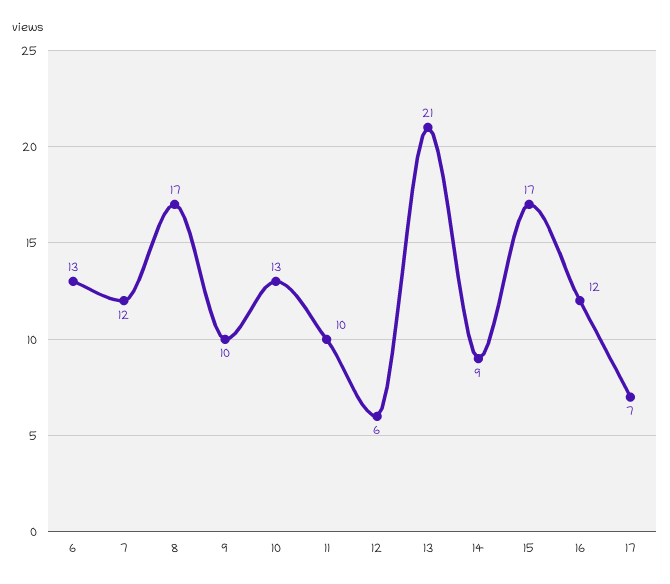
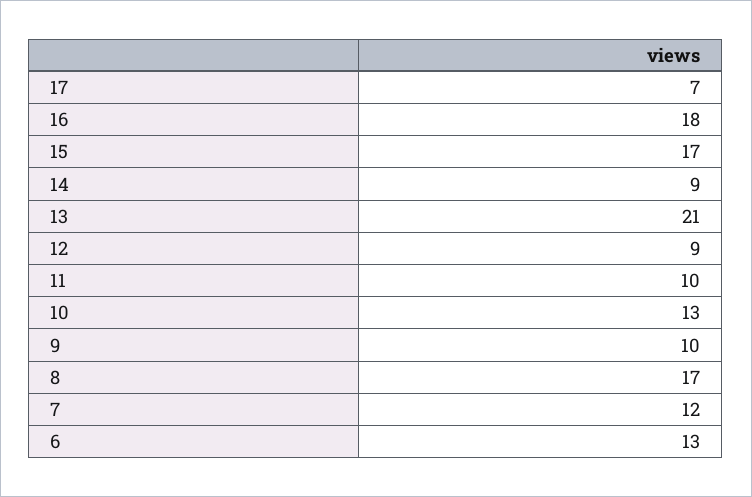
12: 6 -> 9
16: 12 -> 18

